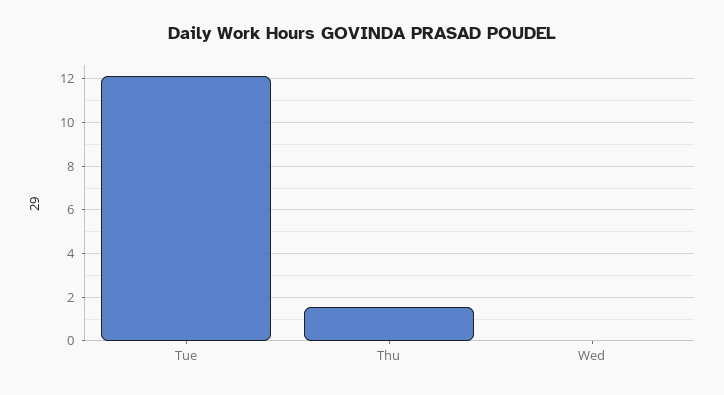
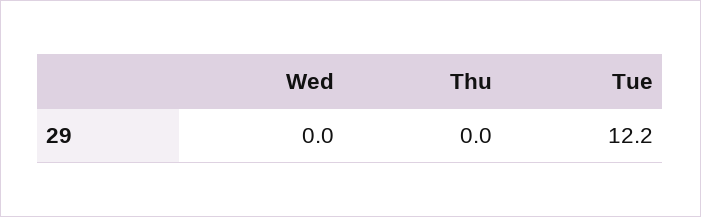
Thu: 1.5 -> 0

